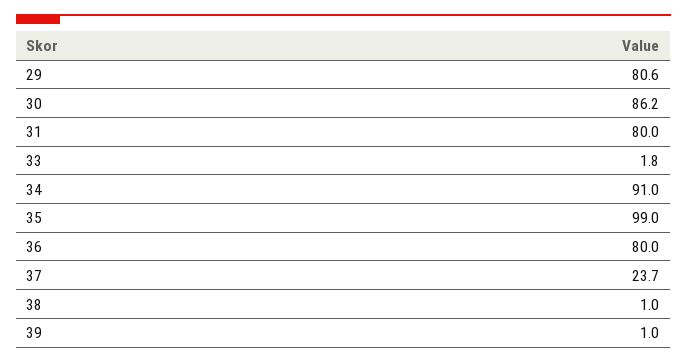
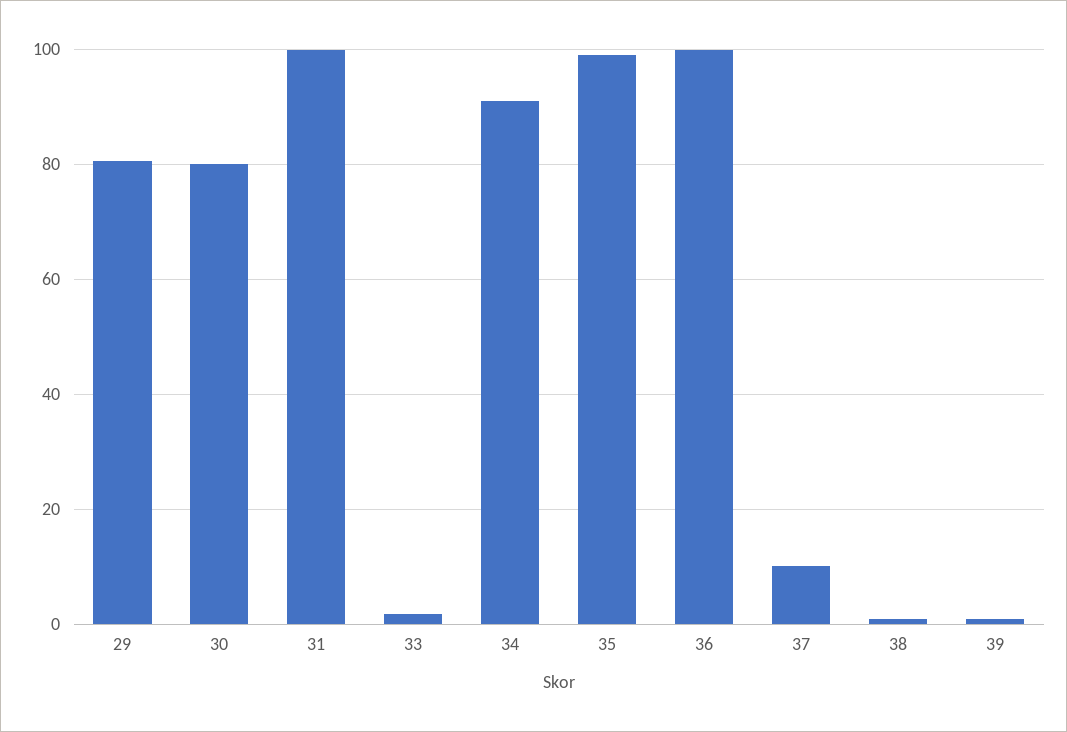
30: 86.2 -> 80
31: 80 -> 100
36: 80 -> 100
37: 23.7 -> 10

